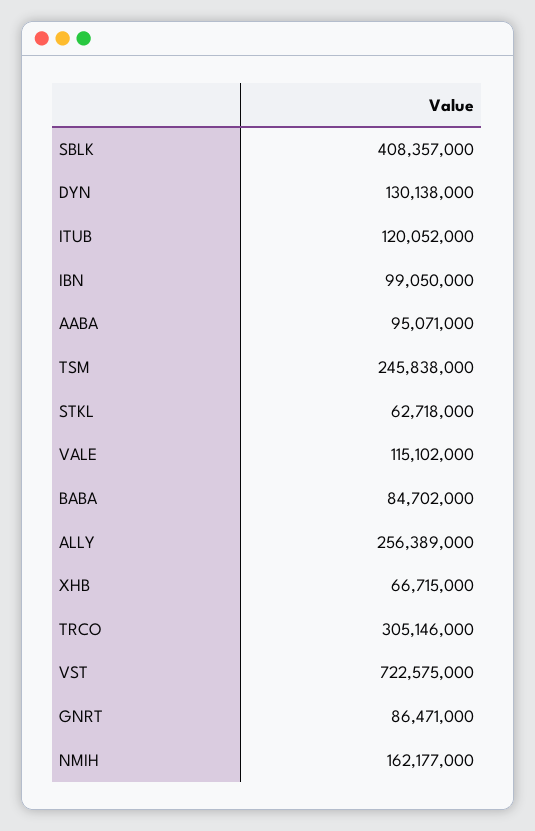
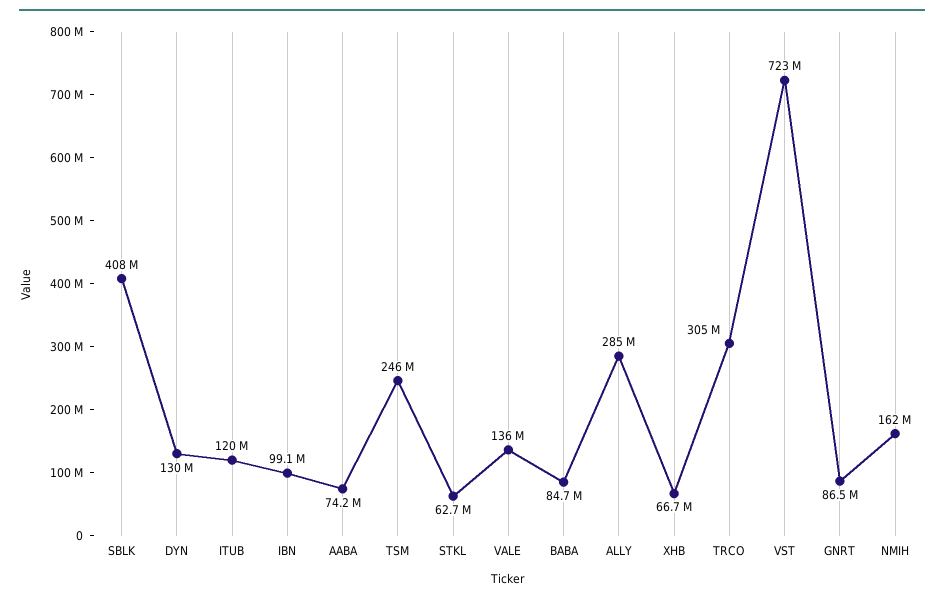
AABA: 95071000 -> 74200000
VALE: 115102000 -> 136000000
ALLY: 256389000 -> 285000000

